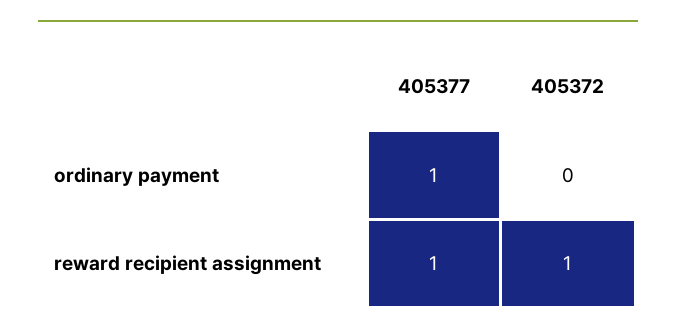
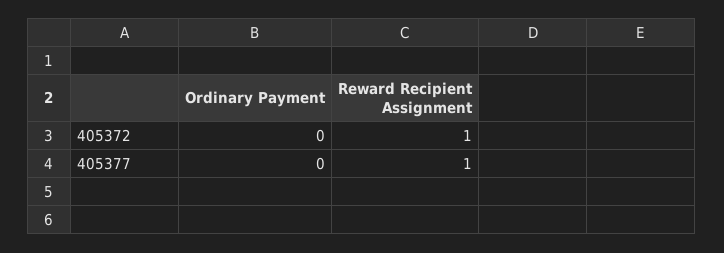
405377, ordinary payment: 1 -> 0

